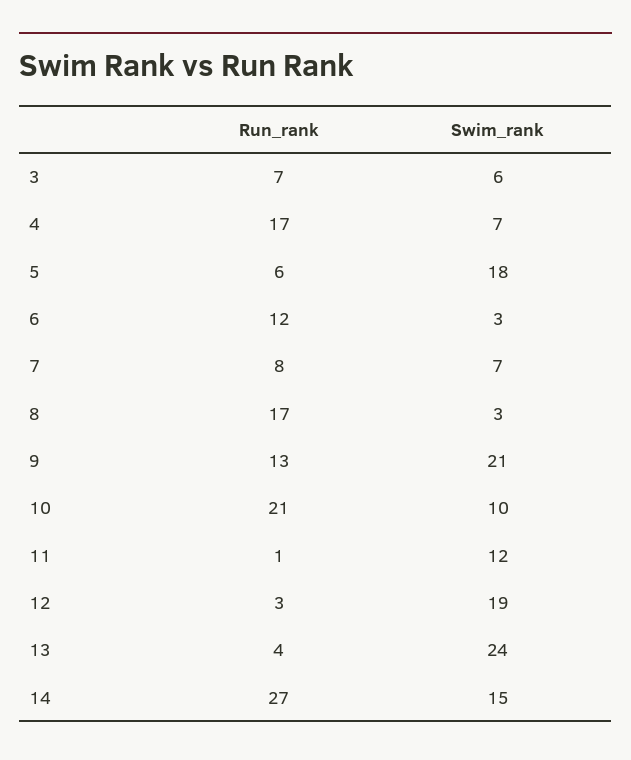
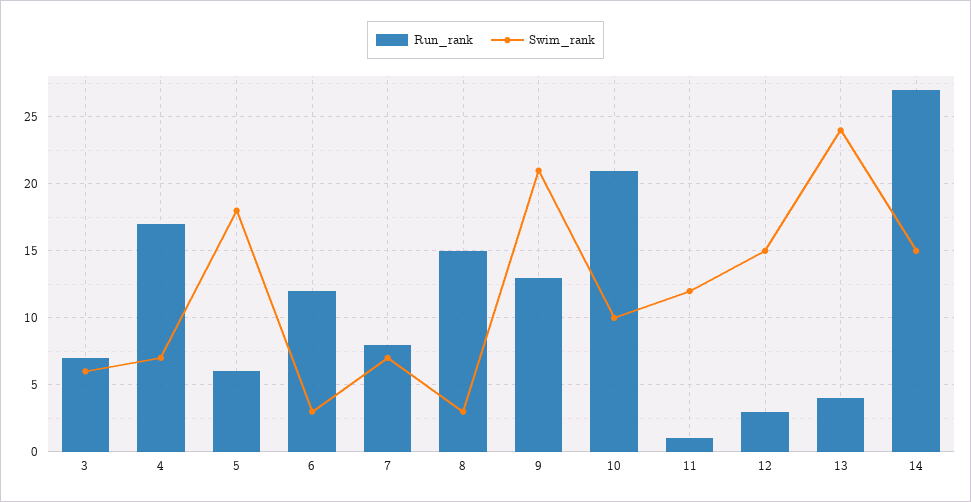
Run_rank, 8: 17 -> 15
Swim_rank, 12: 19 -> 15

